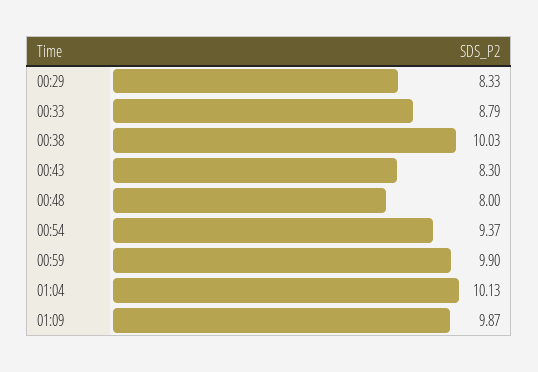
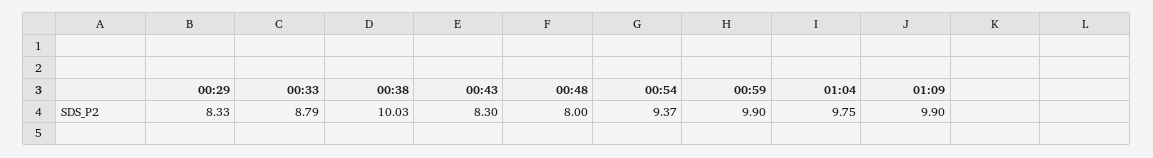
01:04: 10.13 -> 9.75
01:09: 9.87 -> 9.9

